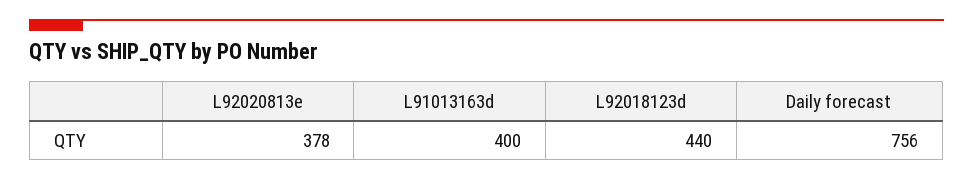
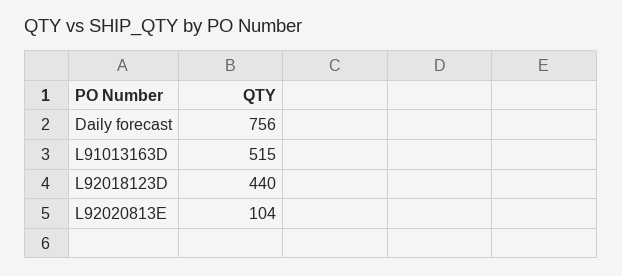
L92020813e: 378 -> 104
L91013163d: 400 -> 515

